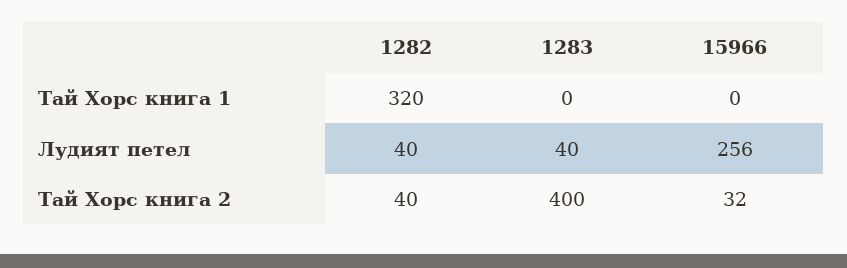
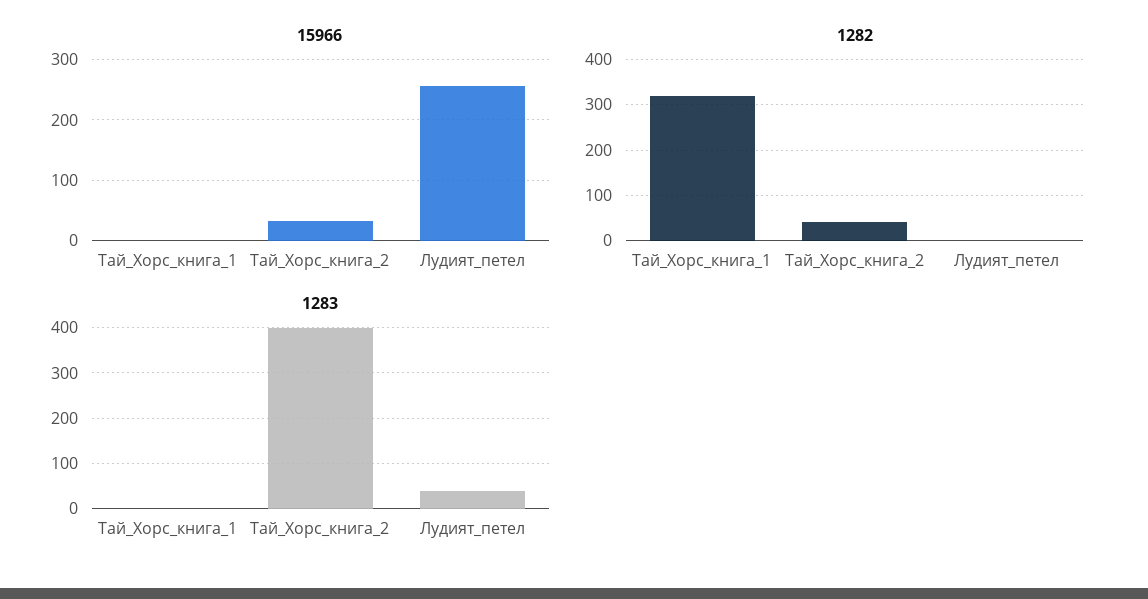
1282, Лудият петел: 40 -> 0

